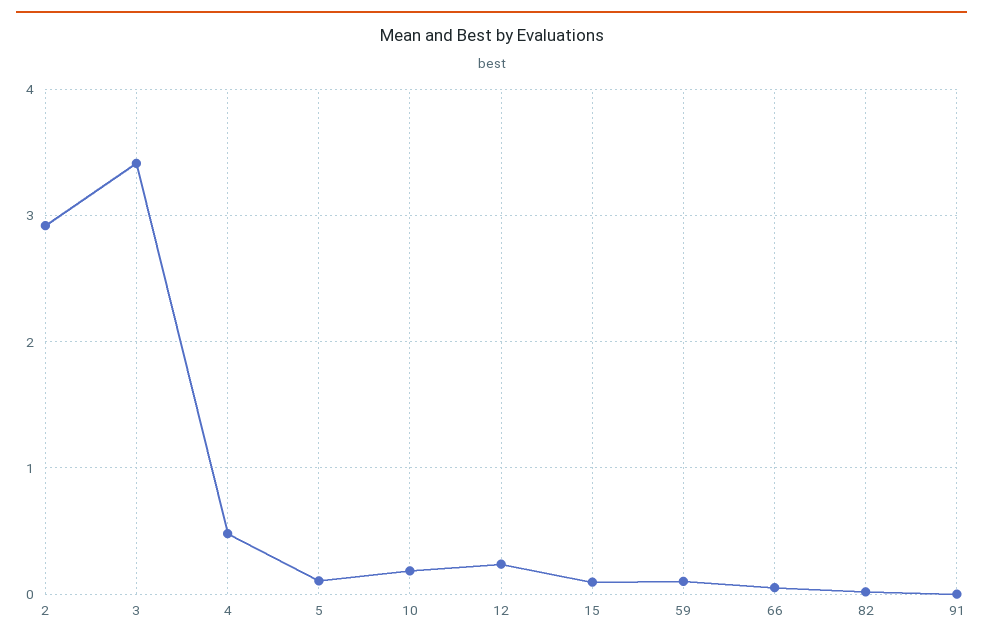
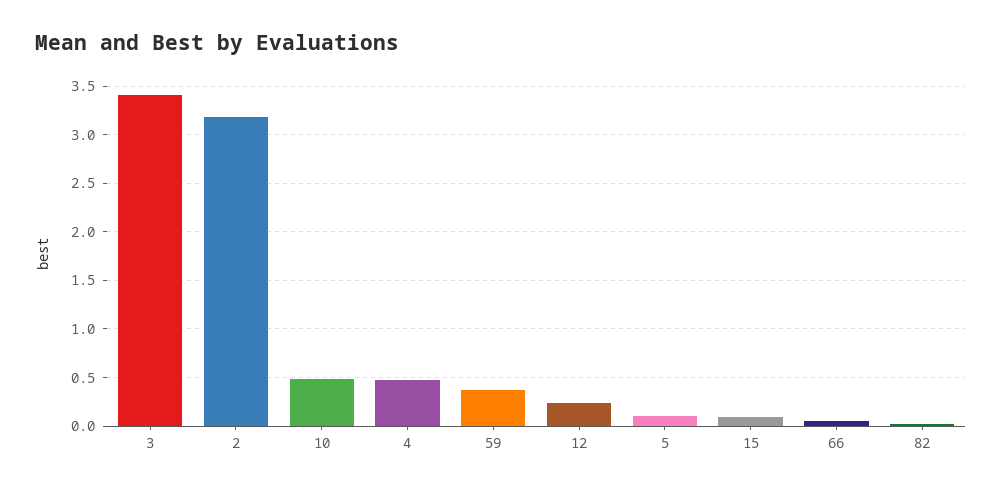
2: 2.9 -> 3.2
10: 0.2 -> 0.5
59: 0.1 -> 0.4
91: 0 -> none

